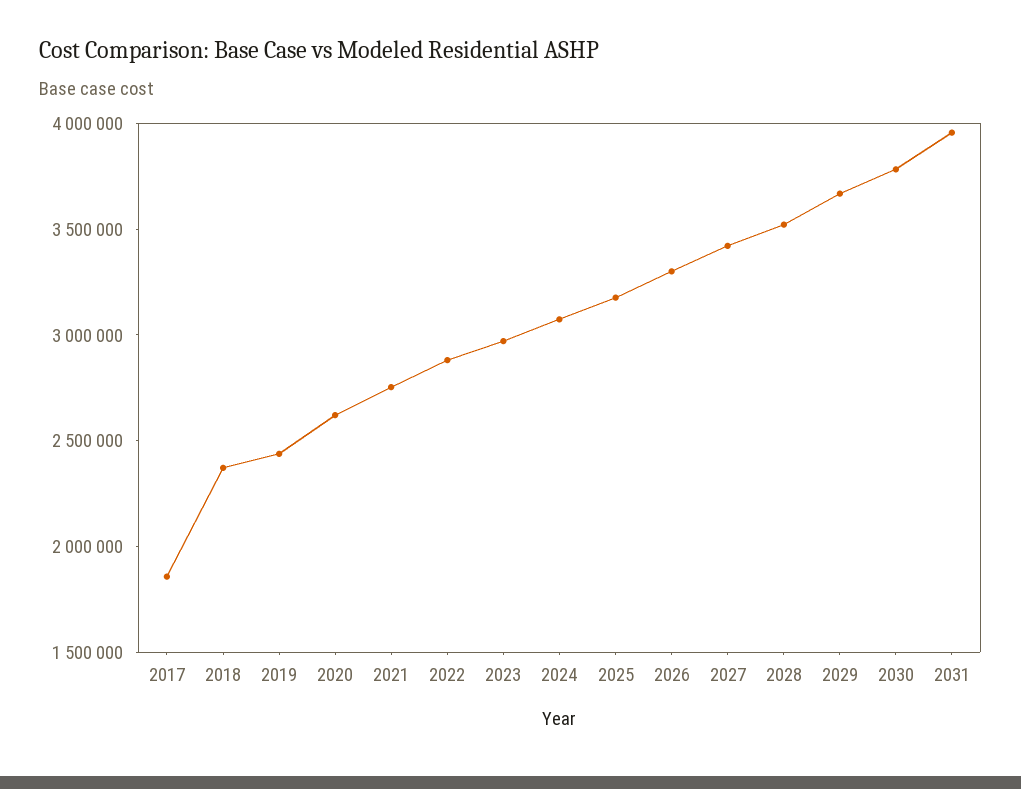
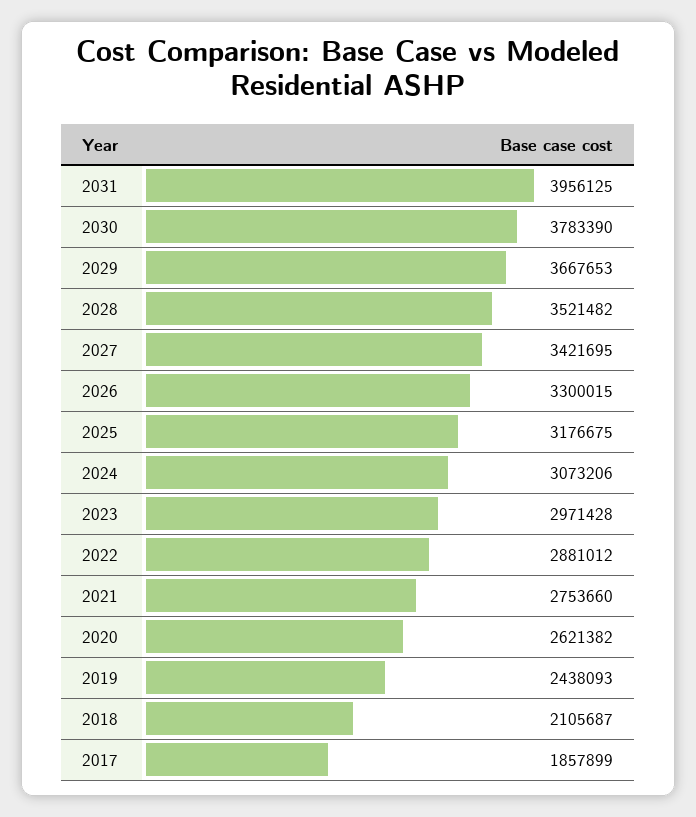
2018: 2400000 -> 2105687

